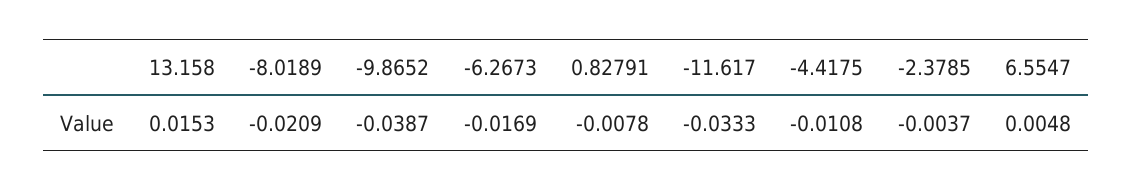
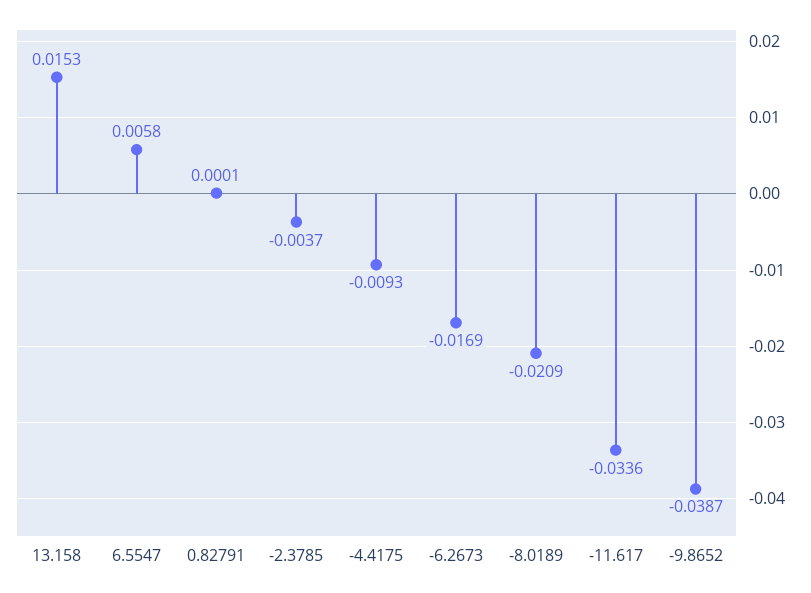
0.82791: -0.0078 -> 0.0001
-11.617: -0.0333 -> -0.0336
-4.4175: -0.0108 -> -0.0093
6.5547: 0.0048 -> 0.0058

